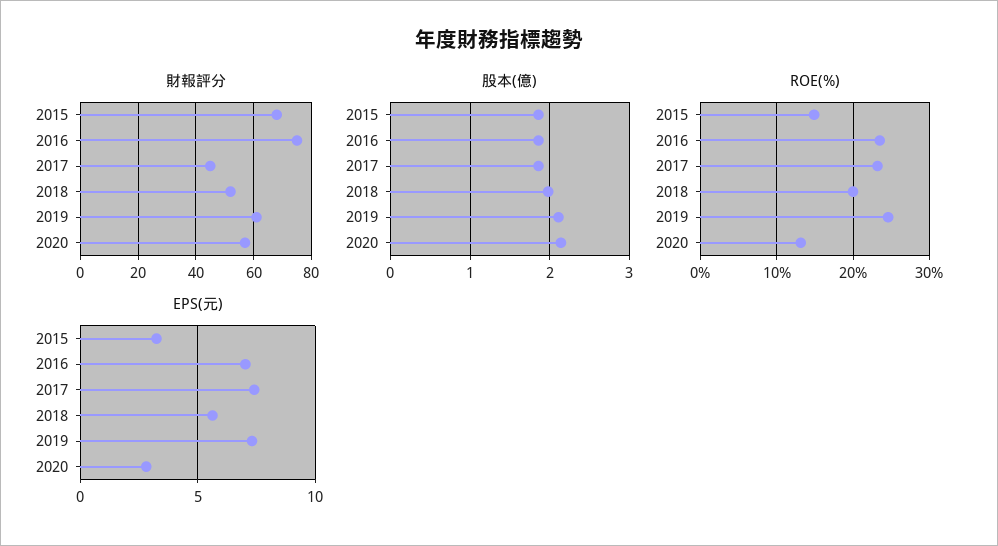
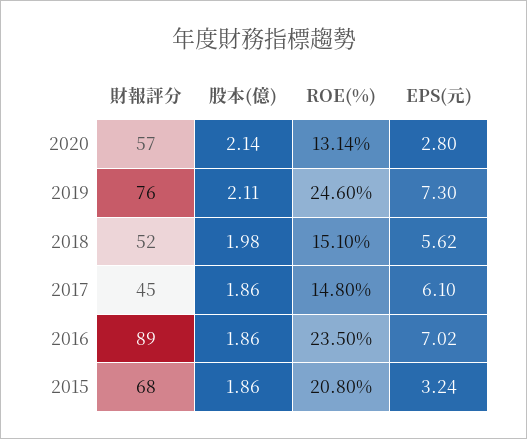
財報評分, 2016: 75 -> 89
財報評分, 2019: 60 -> 76
ROE(%), 2015: 15 -> 20.8
ROE(%), 2017: 23 -> 14.8
ROE(%), 2018: 20 -> 15.1
EPS(元), 2017: 7.5 -> 6.1

